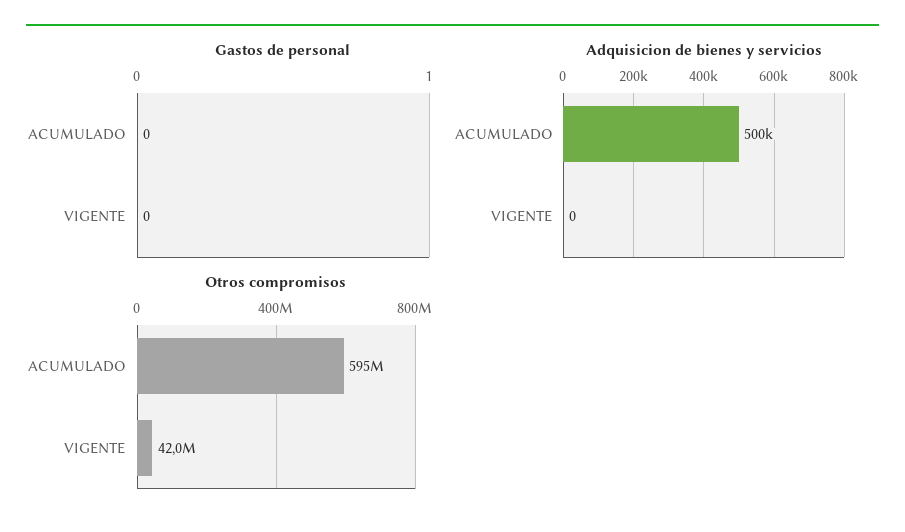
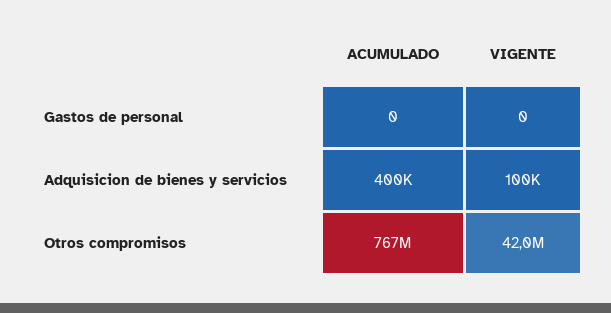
Adquisicion de bienes y servicios, ACUMULADO: 500000 -> 400000
Adquisicion de bienes y servicios, VIGENTE: 0 -> 100000
Otros compromisos, ACUMULADO: 595000000 -> 767000000

